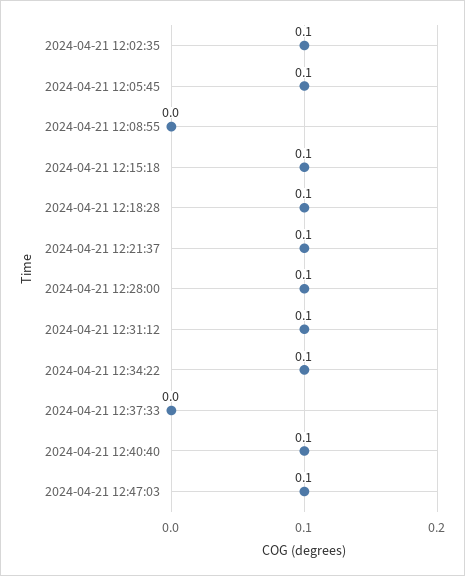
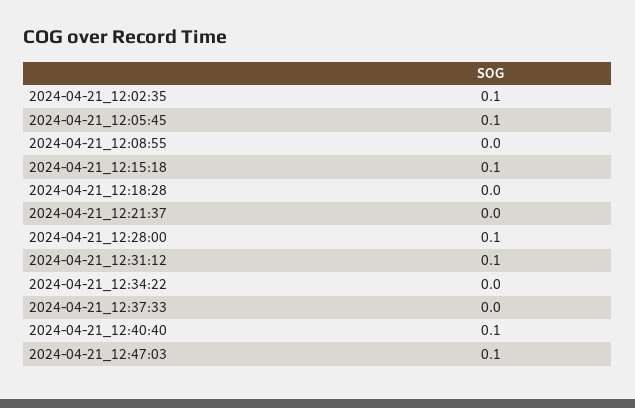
2024-04-21 12:18:28: 0.1 -> 0
2024-04-21 12:21:37: 0.1 -> 0
2024-04-21 12:34:22: 0.1 -> 0

